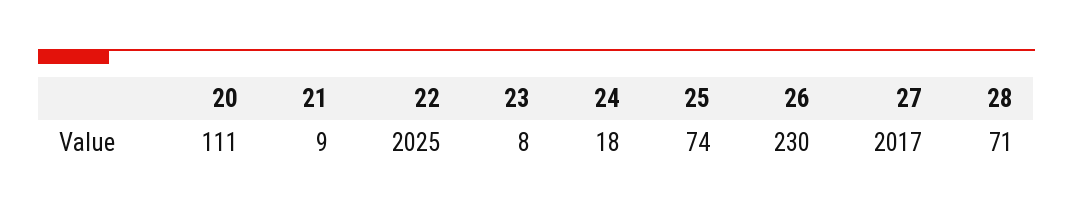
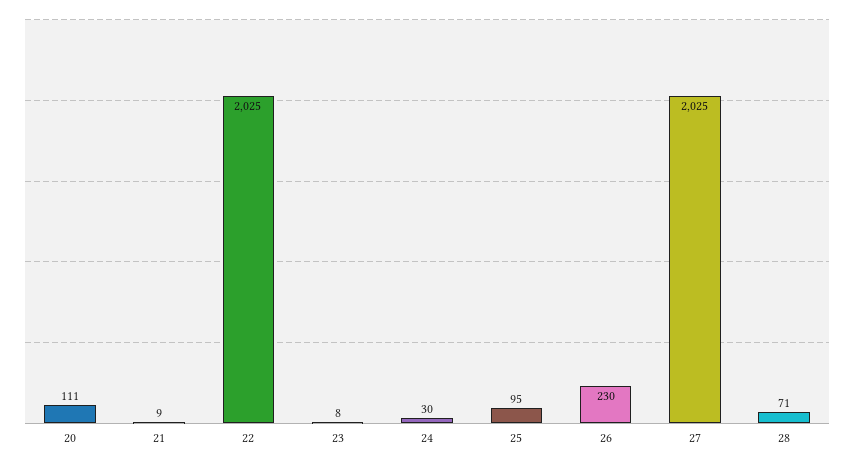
24: 18 -> 30
25: 74 -> 95
27: 2017 -> 2025

